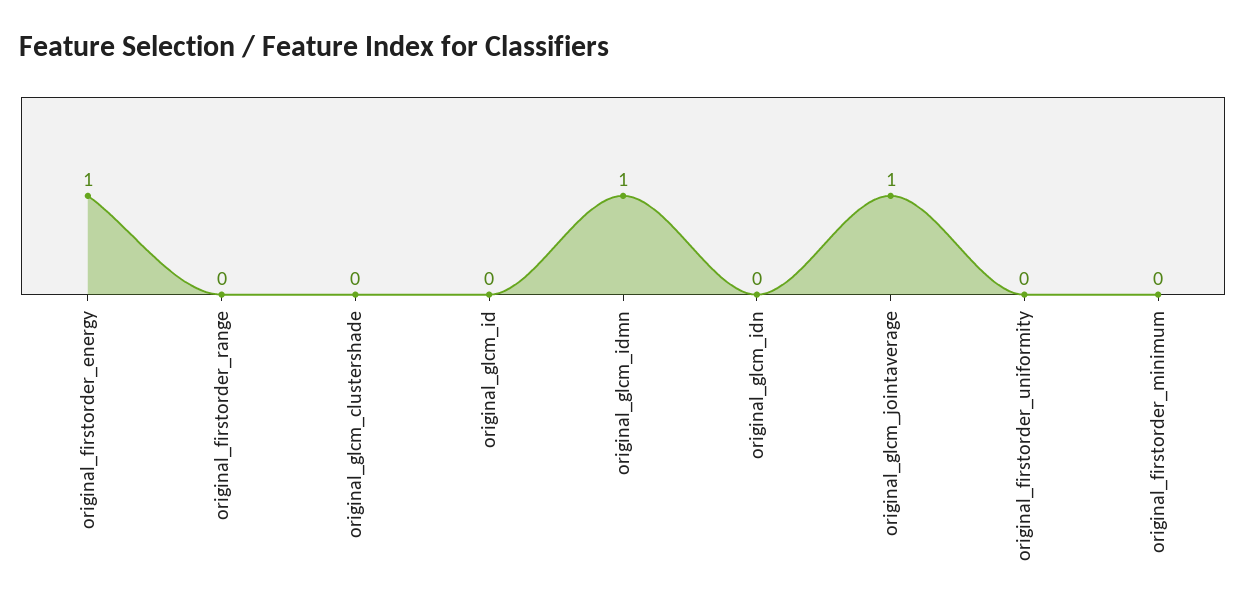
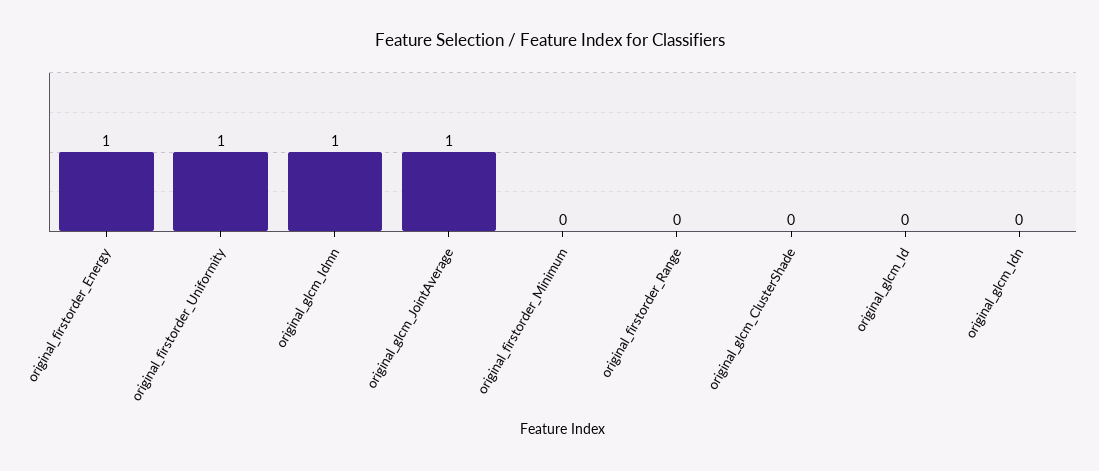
original_firstorder_uniformity: 0 -> 1

